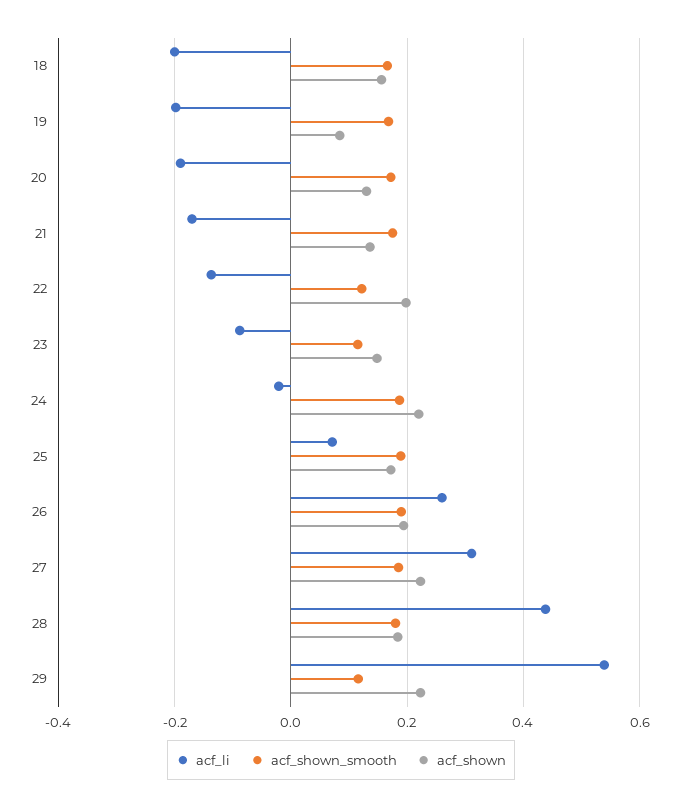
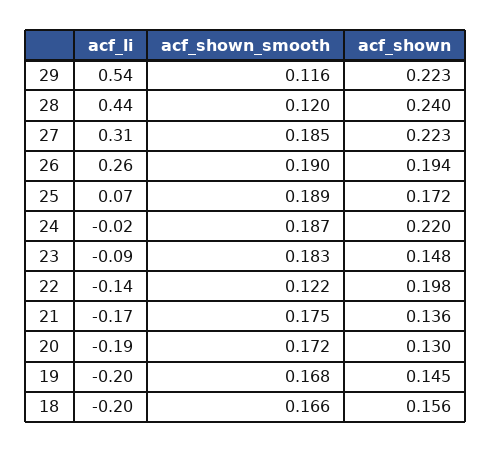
acf_shown, 19: 0.08 -> 0.145
acf_shown_smooth, 23: 0.12 -> 0.183
acf_shown_smooth, 28: 0.18 -> 0.12
acf_shown, 28: 0.18 -> 0.24

